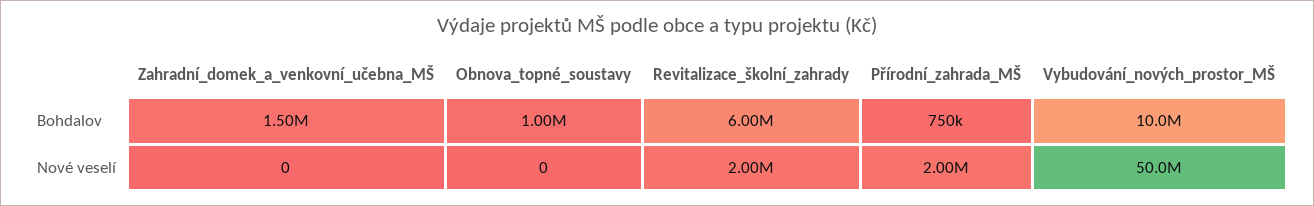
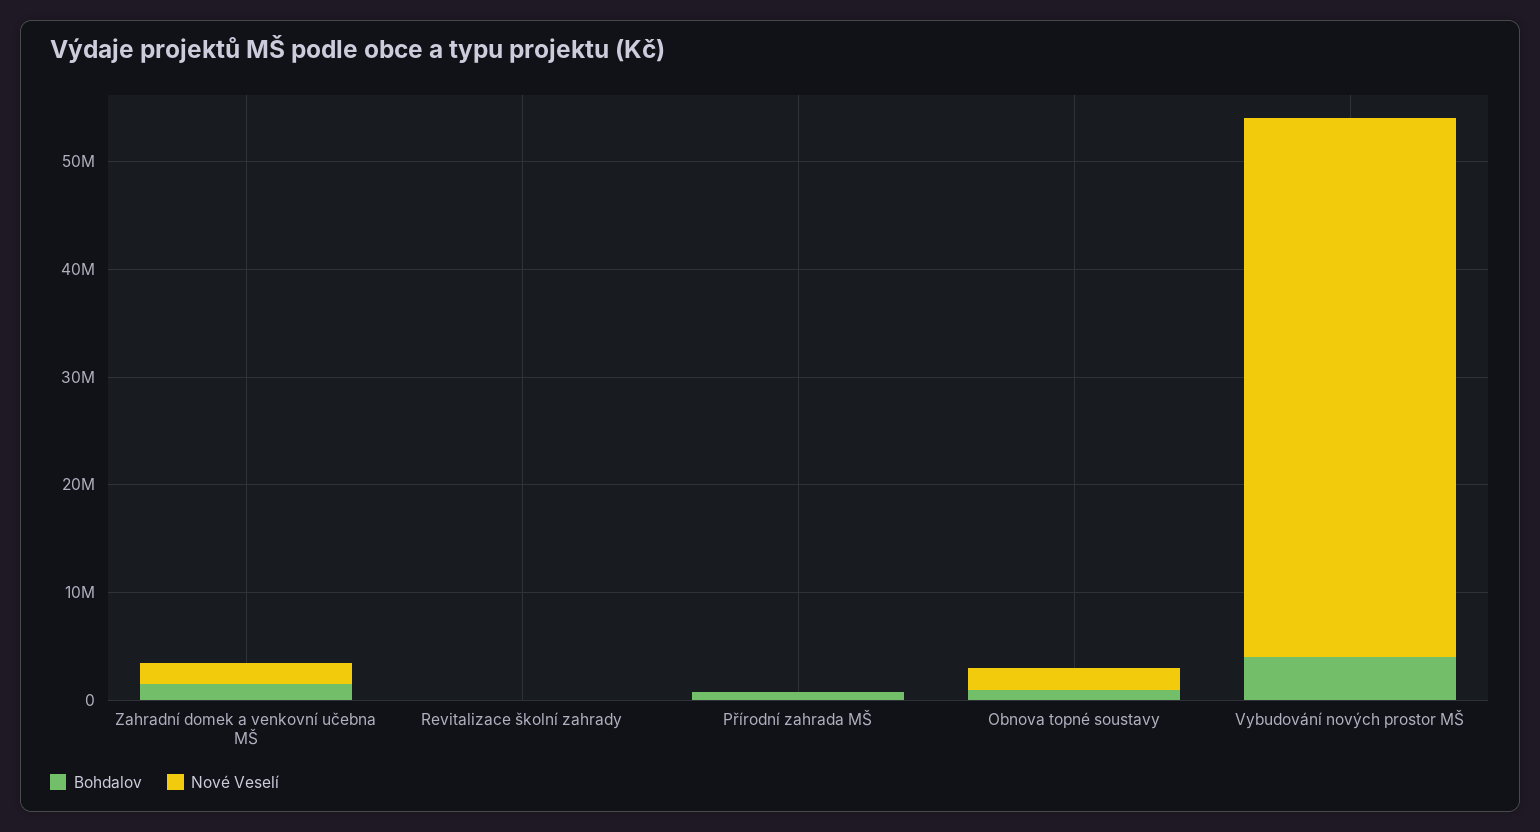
Bohdalov, Revitalizace_školní_zahrady: 6000000 -> 0
Bohdalov, Vybudování_nových_prostor_MŠ: 10000000 -> 4000000
Nové veselí, Zahradní_domek_a_venkovní_učebna_MŠ: 0 -> 2000000
Nové veselí, Obnova_topné_soustavy: 0 -> 2000000
Nové veselí, Revitalizace_školní_zahrady: 2000000 -> 0
Nové veselí, Přírodní_zahrada_MŠ: 2000000 -> 0

